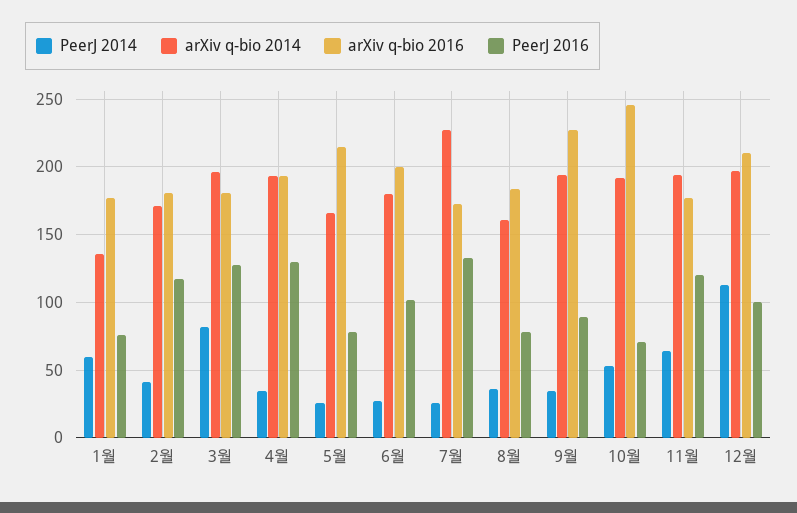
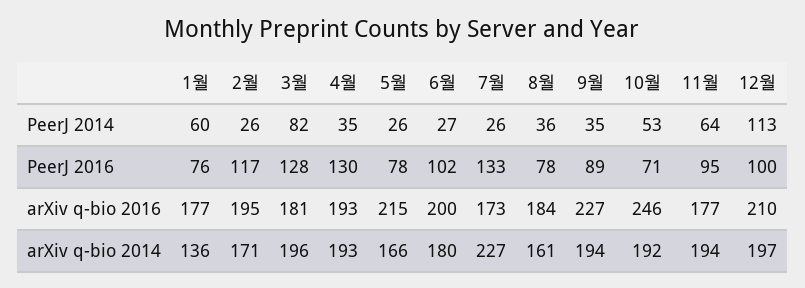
PeerJ 2014, 2월: 40 -> 26
arXiv q-bio 2016, 2월: 180 -> 195
PeerJ 2016, 11월: 120 -> 95

